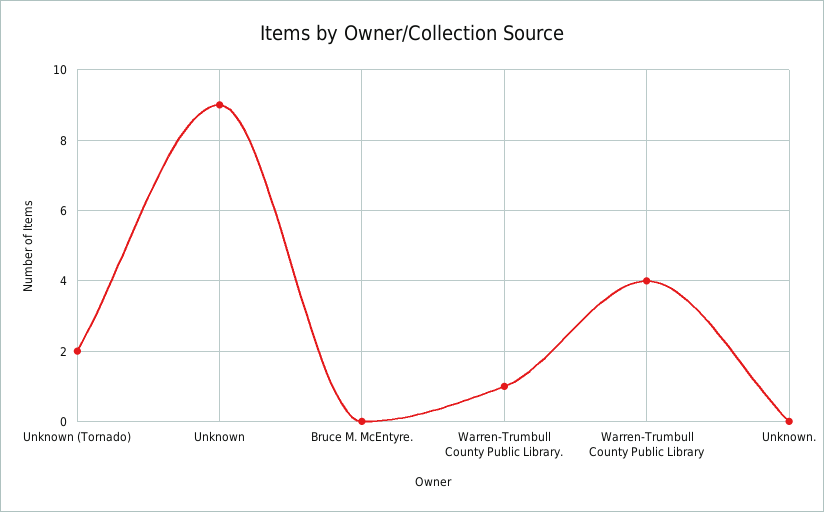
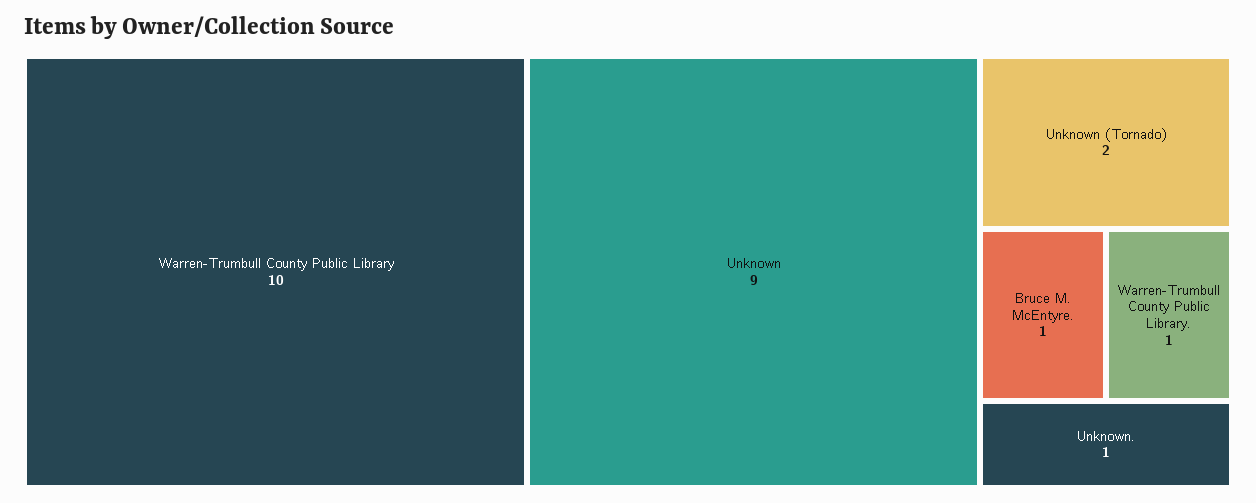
Bruce M. McEntyre.: 0 -> 1
Warren-Trumbull County Public Library: 4 -> 10
Unknown.: 0 -> 1

